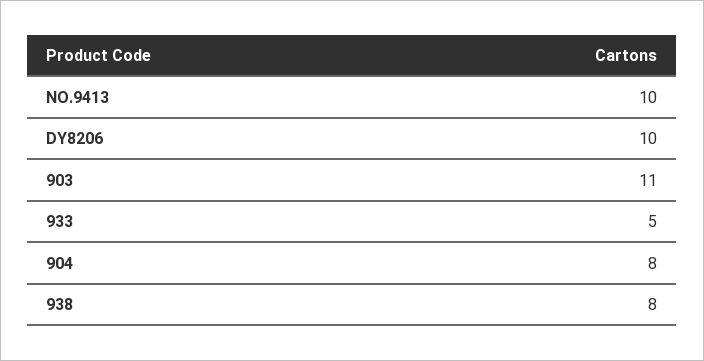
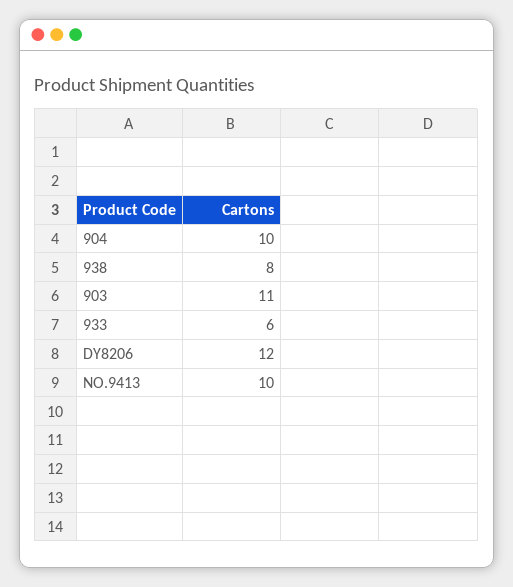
DY8206: 10 -> 12
933: 5 -> 6
904: 8 -> 10

